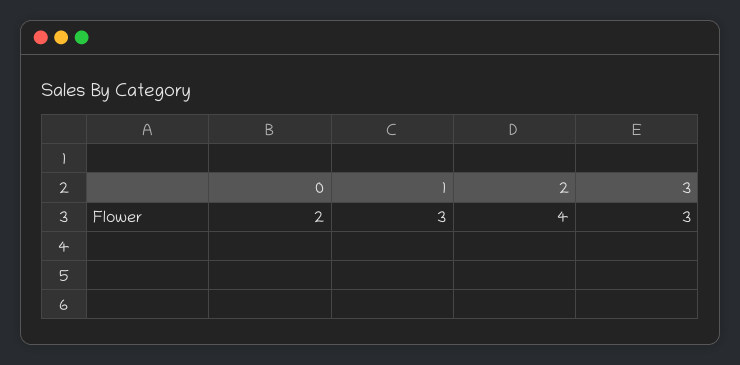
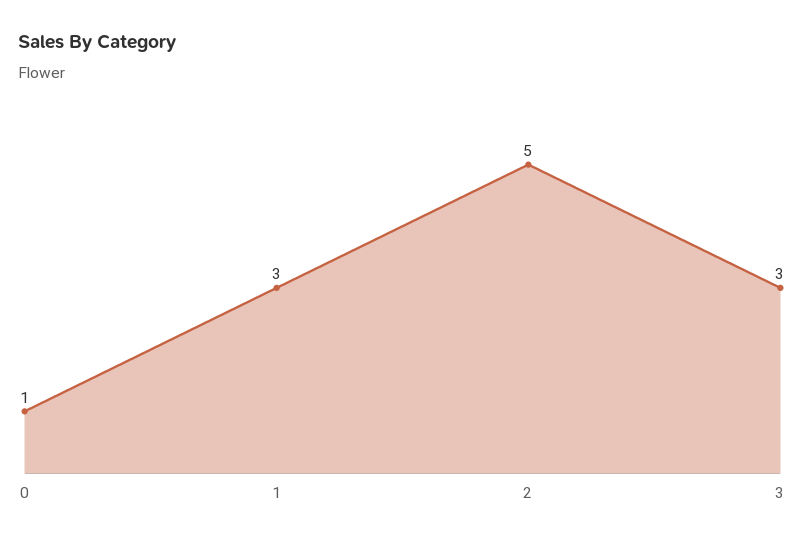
0: 2 -> 1
2: 4 -> 5

